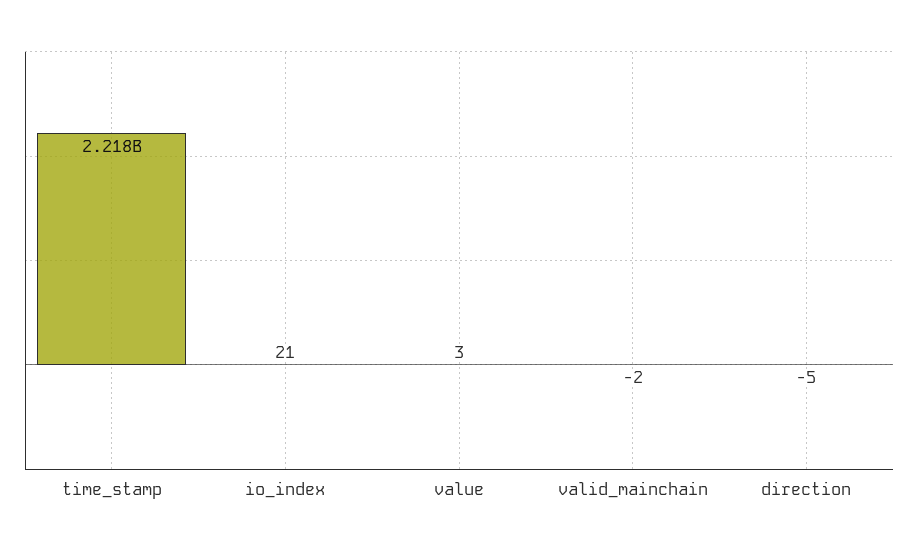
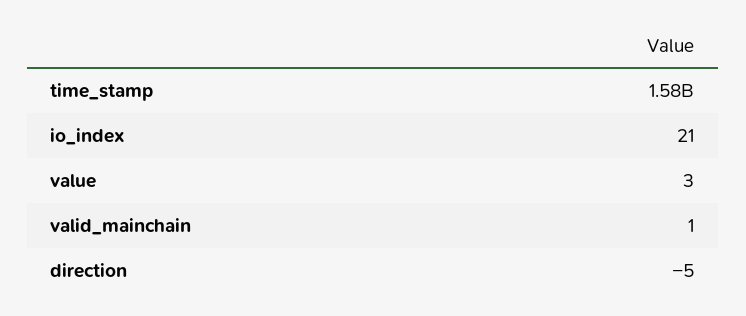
time_stamp: 2218000000 -> 1580000000
valid_mainchain: -2 -> 1

